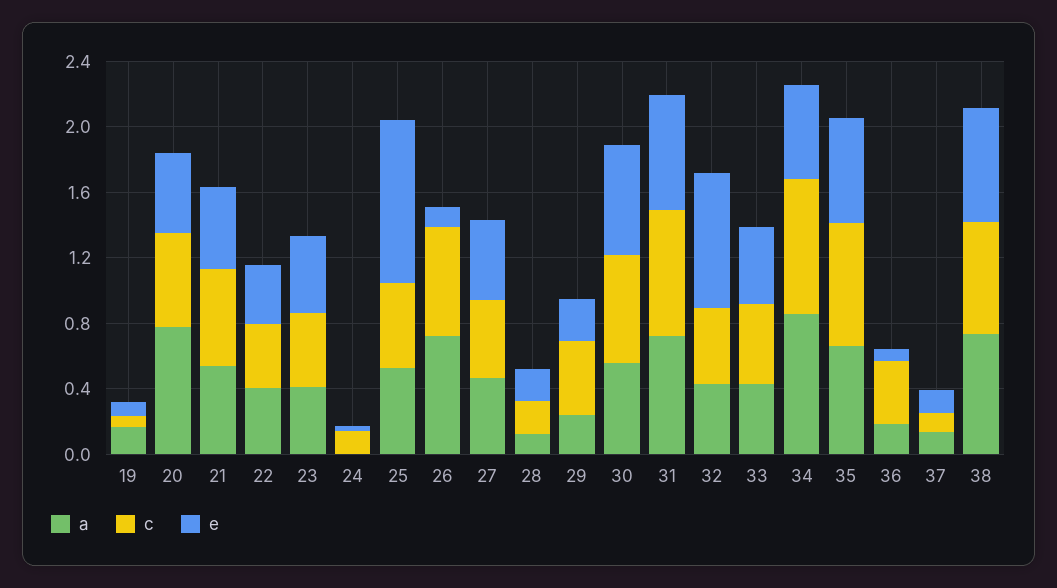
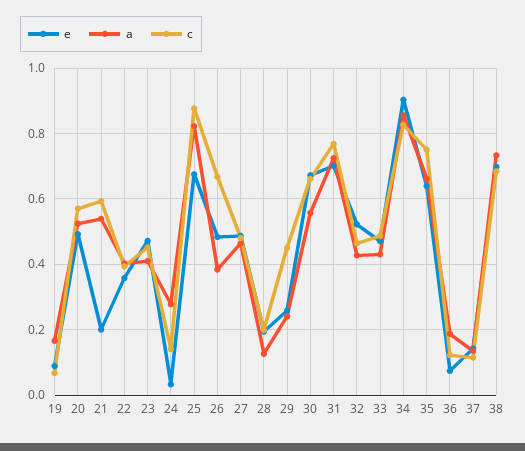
a, 20: 0.8 -> 0.52
e, 21: 0.5 -> 0.2
a, 24: 0 -> 0.28
a, 25: 0.5 -> 0.82
c, 25: 0.5 -> 0.88
e, 25: 1 -> 0.68
a, 26: 0.7 -> 0.38
e, 26: 0.1 -> 0.48
e, 32: 0.8 -> 0.52
e, 34: 0.6 -> 0.9
c, 36: 0.4 -> 0.12

